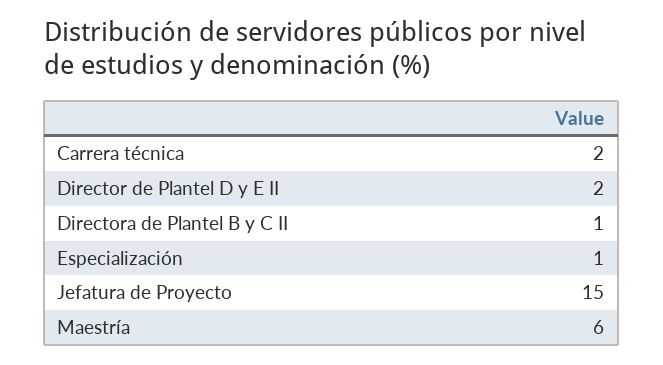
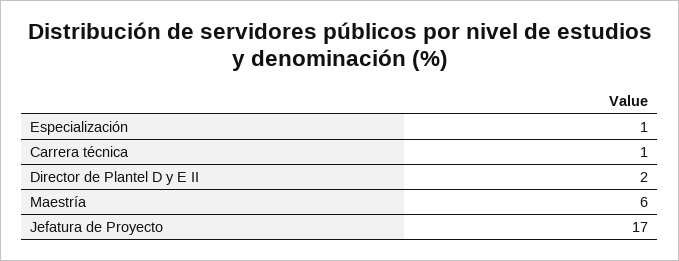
Carrera técnica: 2 -> 1
Directora de Plantel B y C II: 1 -> none
Jefatura de Proyecto: 15 -> 17

